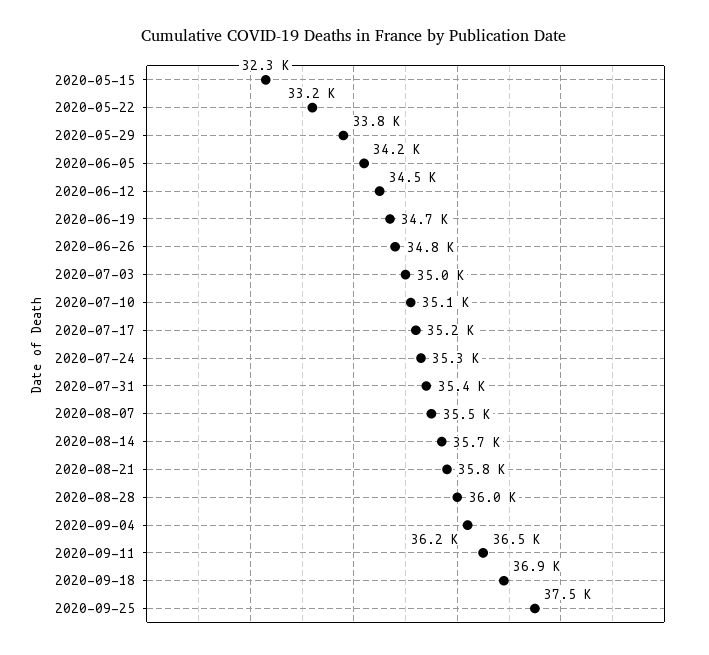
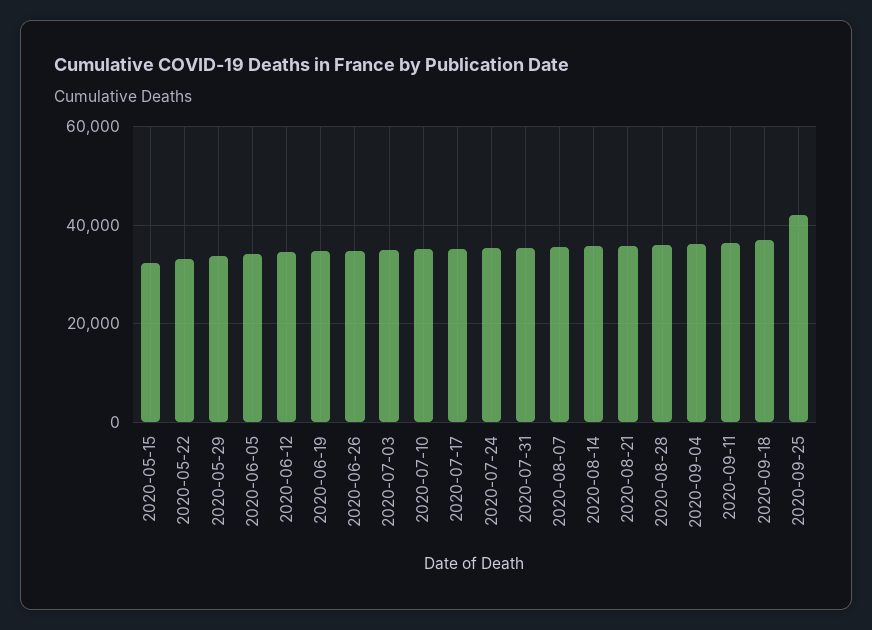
2020-09-25: 37500 -> 42000

